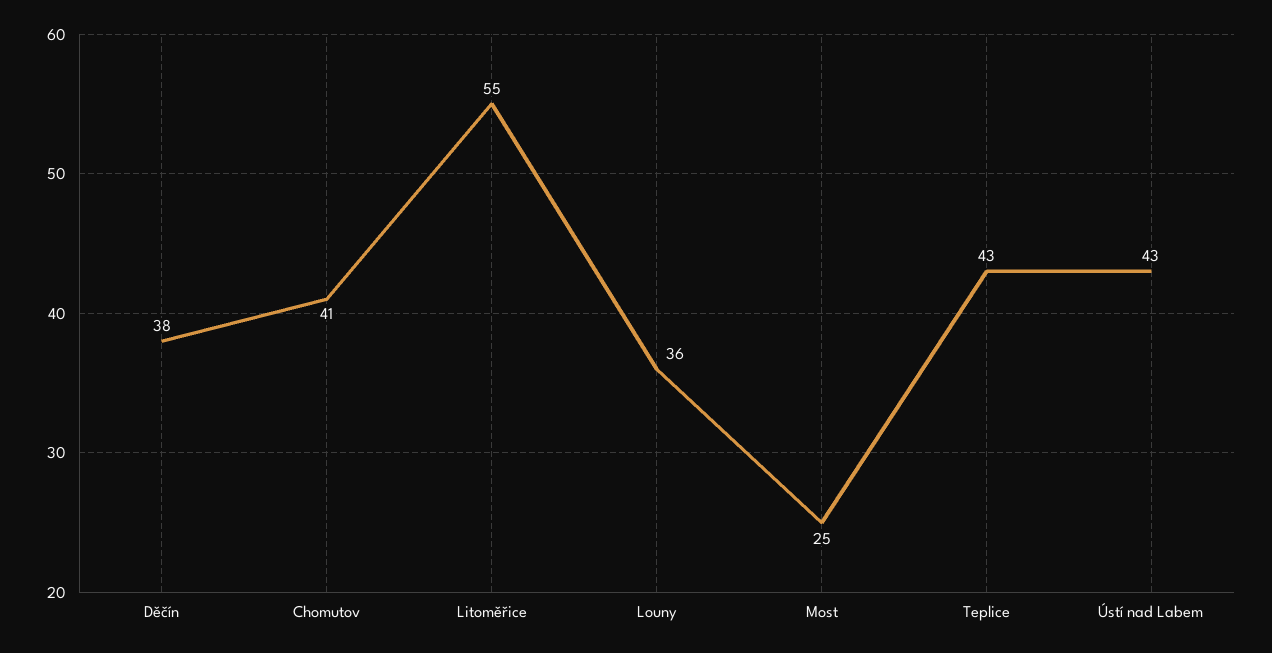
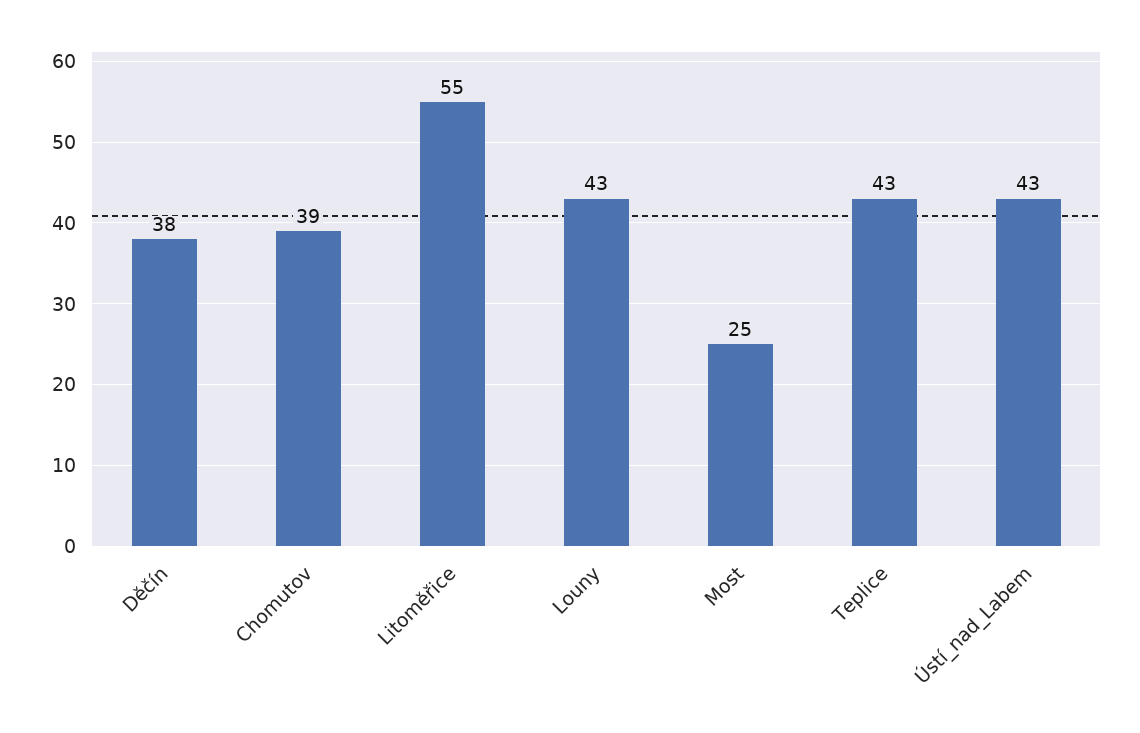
Chomutov: 41 -> 39
Louny: 36 -> 43

